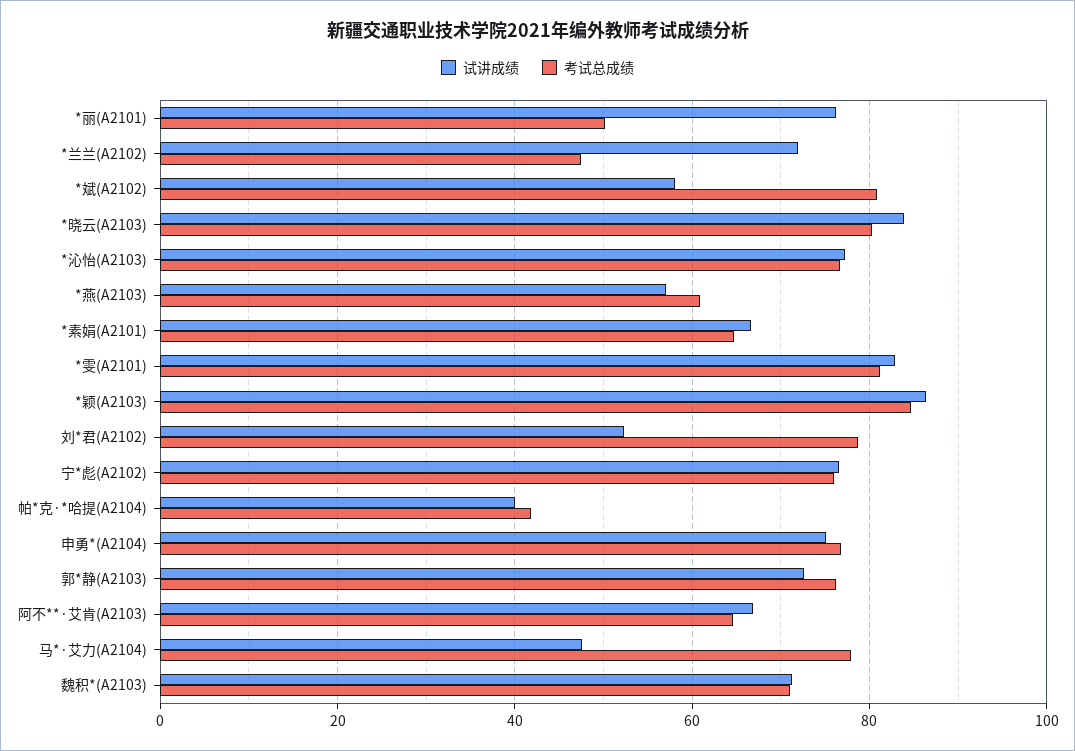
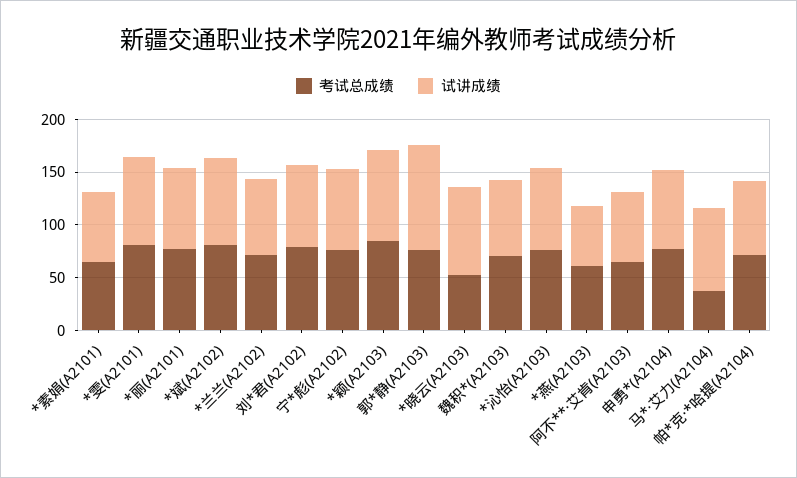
考试总成绩, *丽(A2101): 50 -> 80
考试总成绩, *兰兰(A2102): 48 -> 70
试讲成绩, *斌(A2102): 58 -> 80
考试总成绩, *晓云(A2103): 80 -> 50
试讲成绩, 刘*君(A2102): 52 -> 80
试讲成绩, 帕*克·*哈提(A2104): 40 -> 70
考试总成绩, 帕*克·*哈提(A2104): 42 -> 70
试讲成绩, 郭*静(A2103): 72 -> 100
试讲成绩, 马*·艾力(A2104): 48 -> 80
考试总成绩, 马*·艾力(A2104): 78 -> 40

